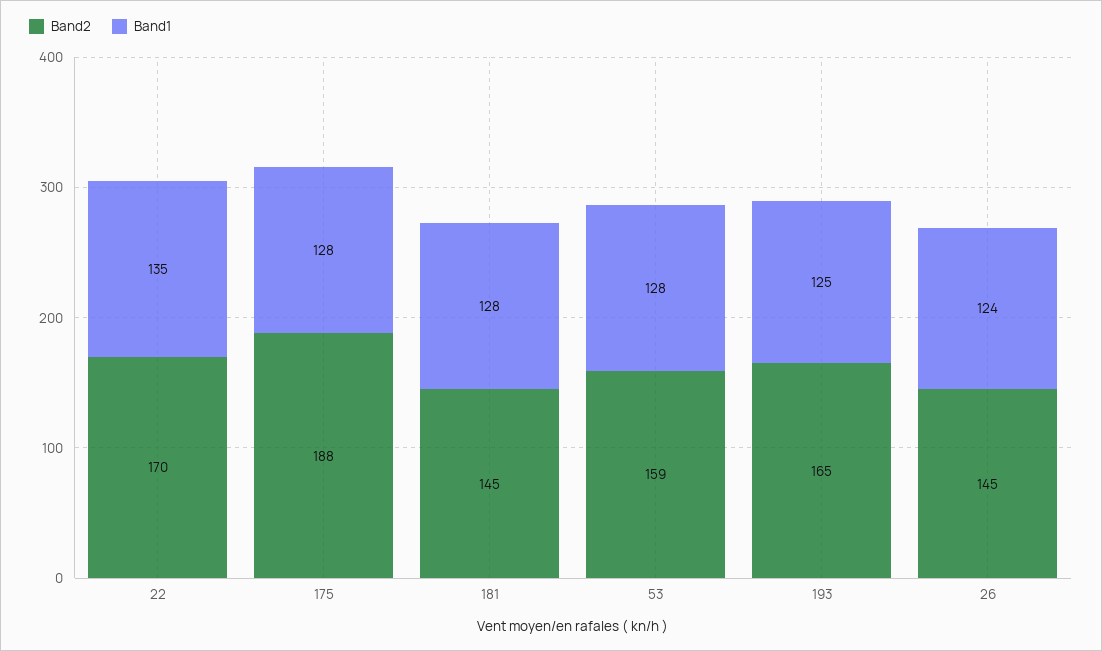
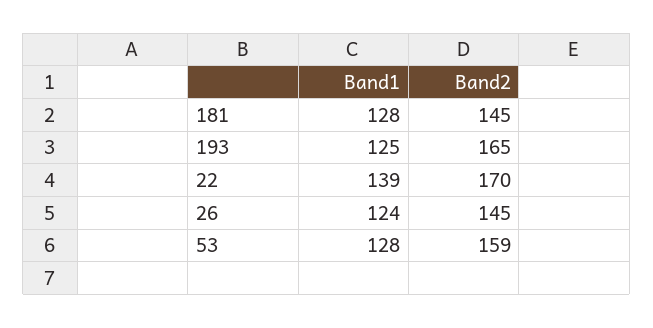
Band1, 22: 135 -> 139
Band2, 175: 188 -> none
Band1, 175: 128 -> none

